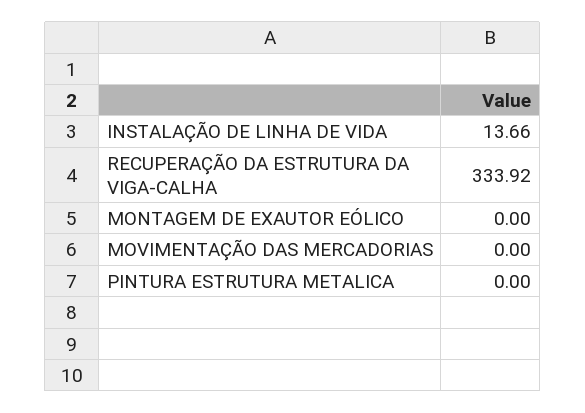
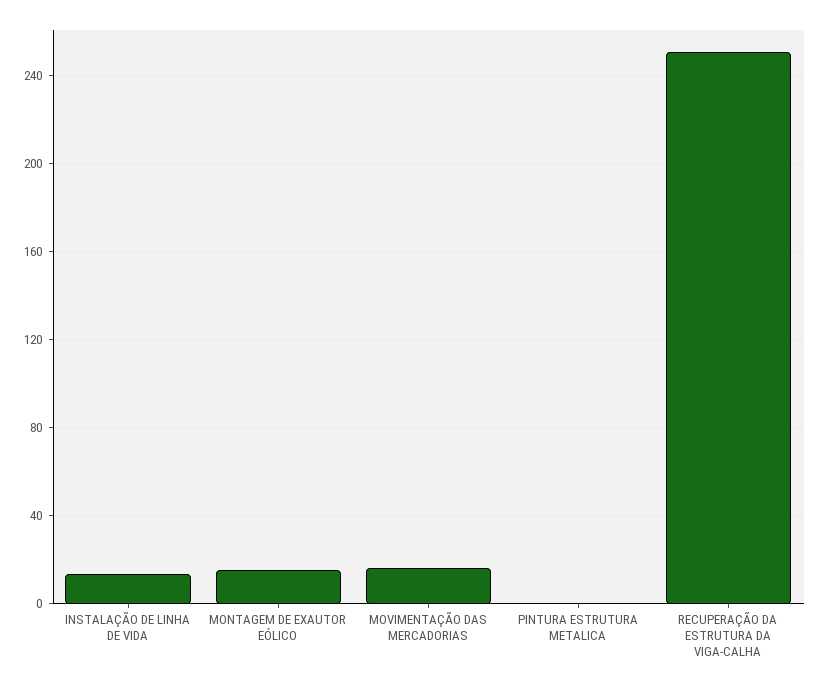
RECUPERAÇÃO DA ESTRUTURA DA VIGA-CALHA: 333.92 -> 250
MONTAGEM DE EXAUTOR EÓLICO: 0 -> 15
MOVIMENTAÇÃO DAS MERCADORIAS: 0 -> 15

